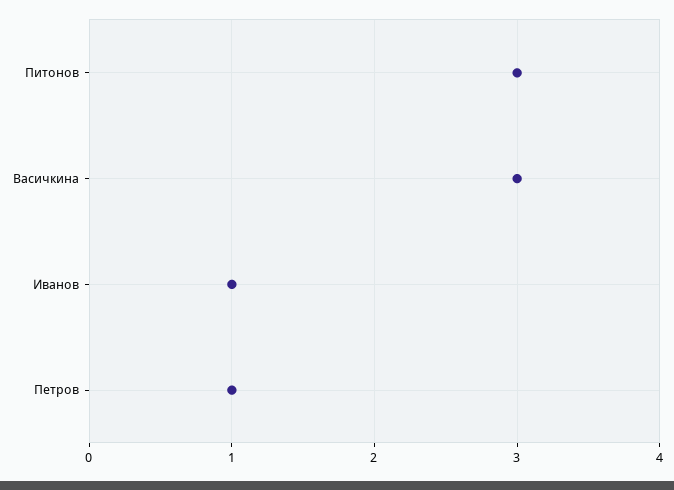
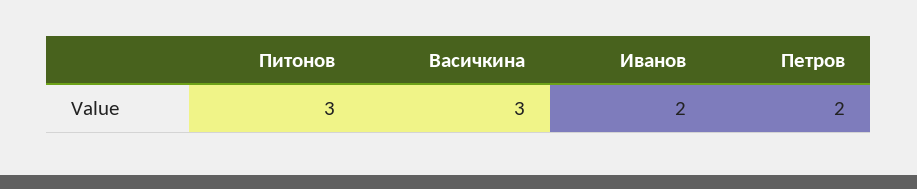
Иванов: 1 -> 2
Петров: 1 -> 2

